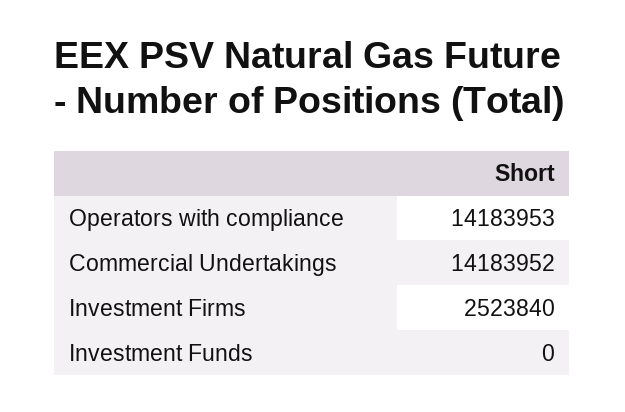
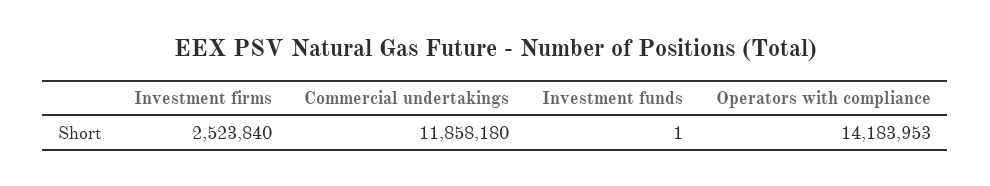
Commercial Undertakings: 14183952 -> 11858180
Investment Funds: 0 -> 1

